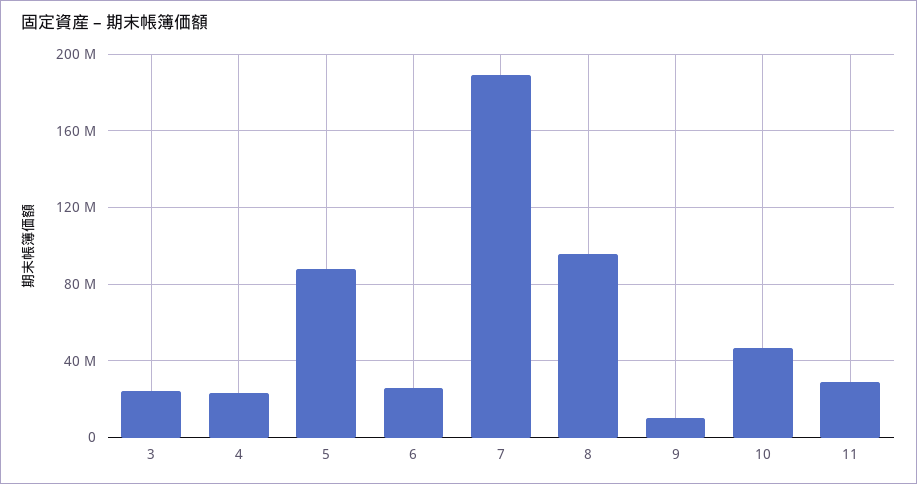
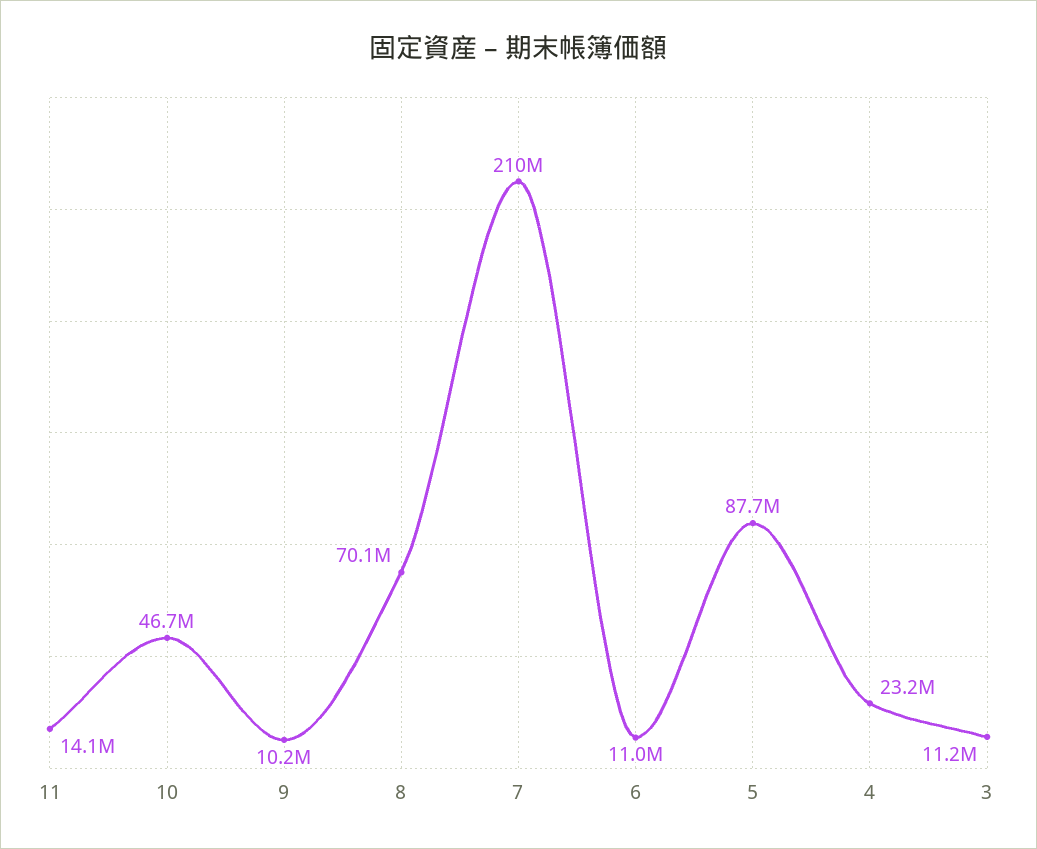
3: 25000000 -> 11200000
6: 25000000 -> 11000000
7: 190000000 -> 210000000
8: 95000000 -> 70100000
11: 30000000 -> 14100000

